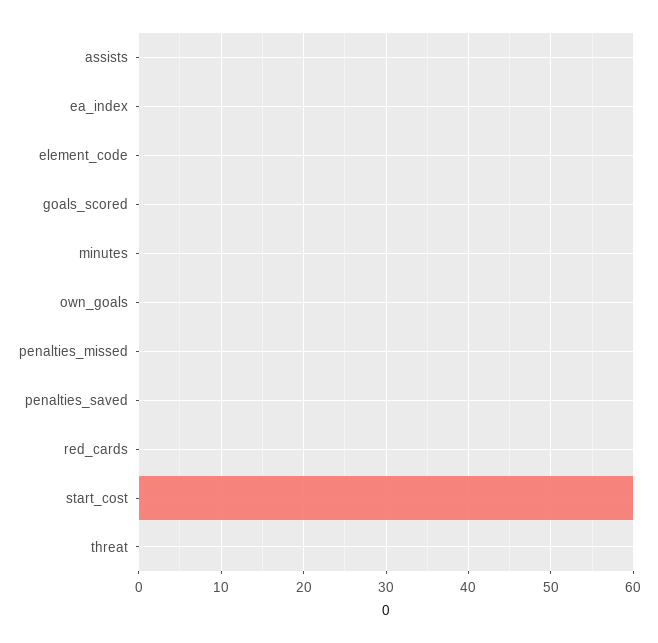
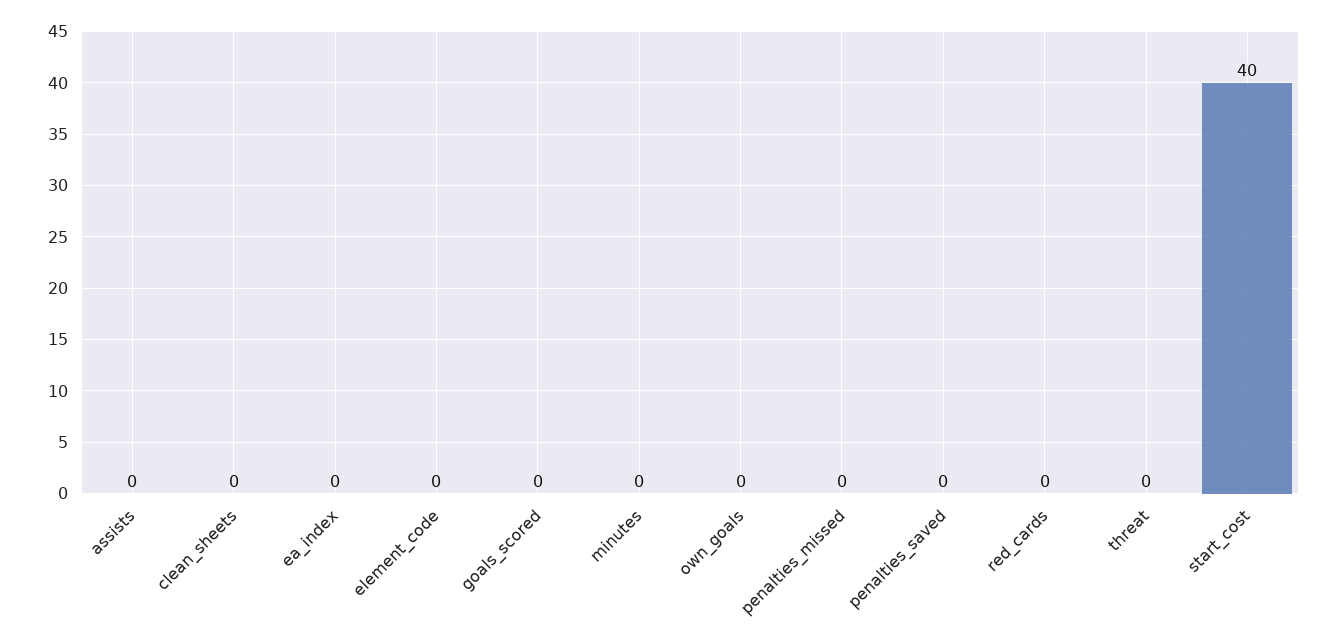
start_cost: 60 -> 40
clean_sheets: none -> 0

